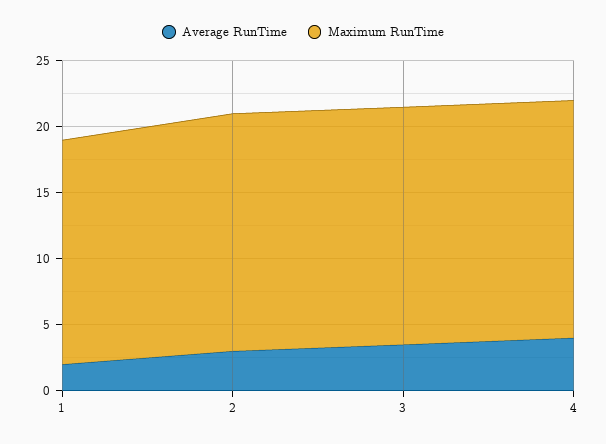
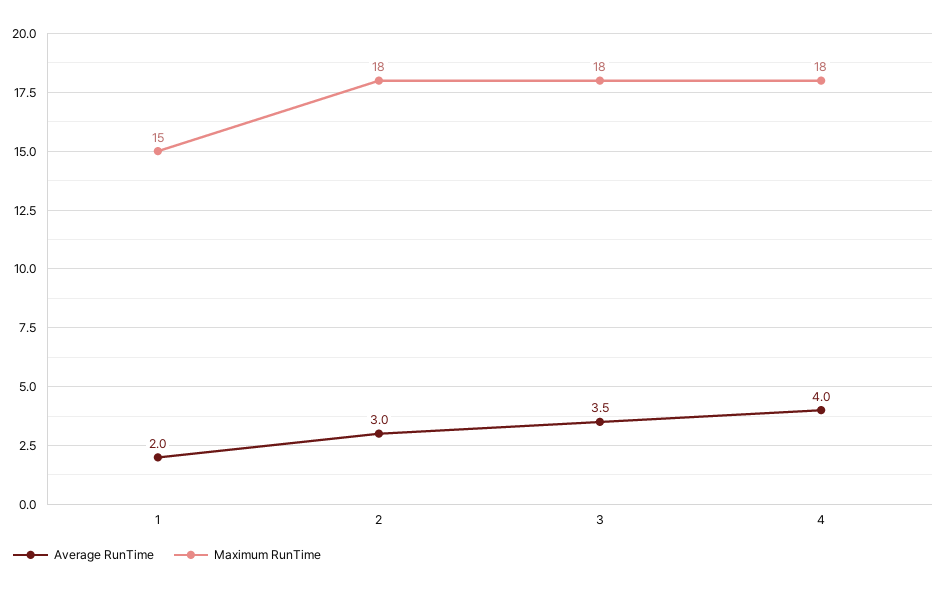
Maximum RunTime, 1: 17 -> 15

